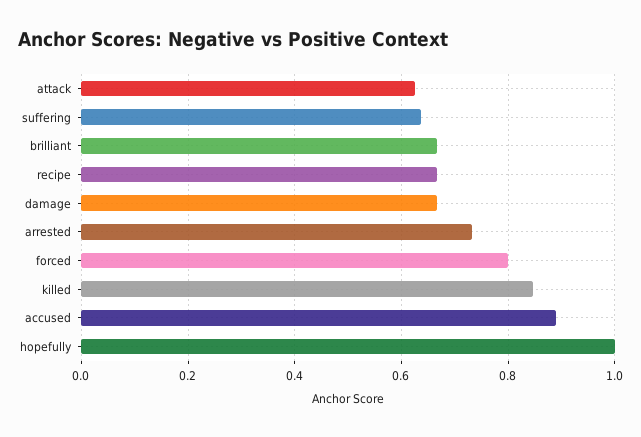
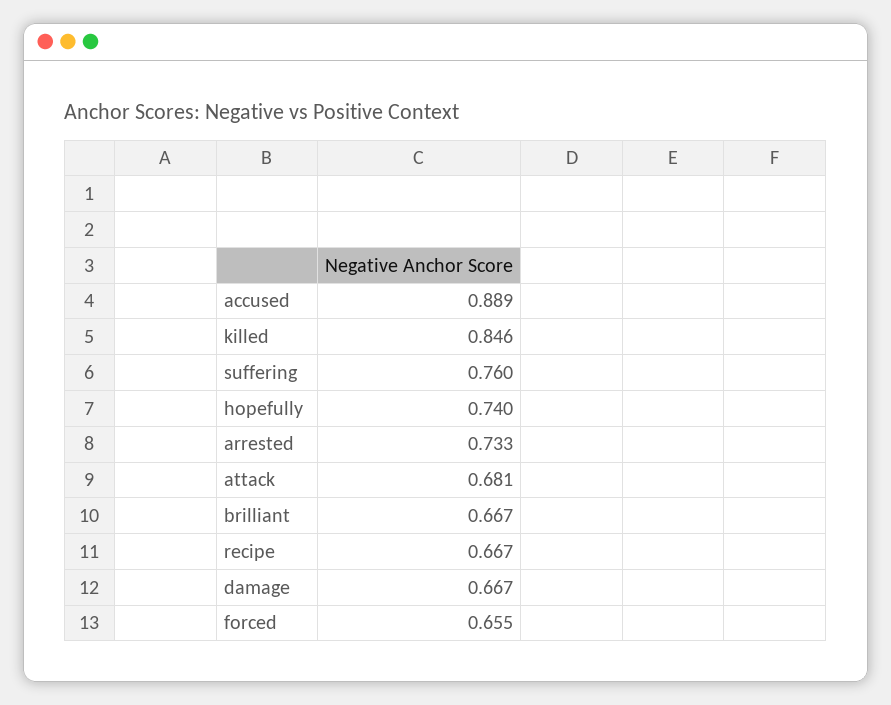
attack: 0.62 -> 0.681
suffering: 0.64 -> 0.76
forced: 0.8 -> 0.655
hopefully: 1 -> 0.74

